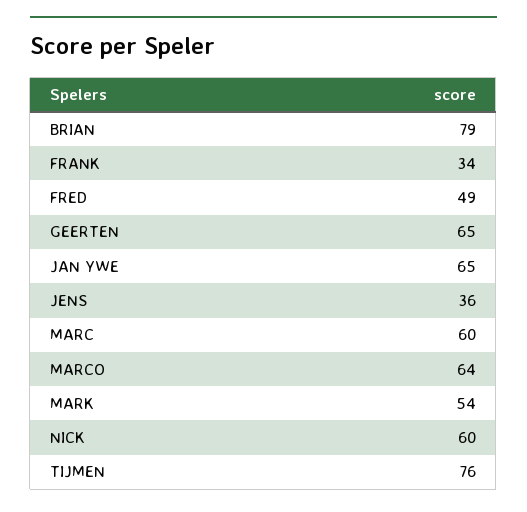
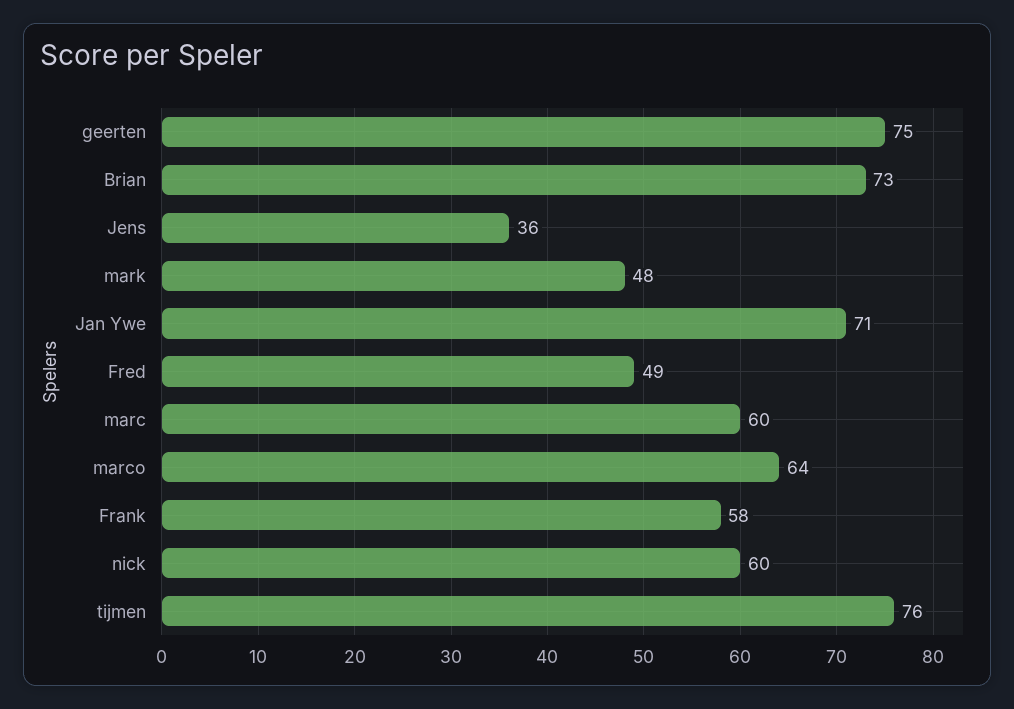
BRIAN: 79 -> 73
FRANK: 34 -> 58
GEERTEN: 65 -> 75
JAN YWE: 65 -> 71
MARK: 54 -> 48

